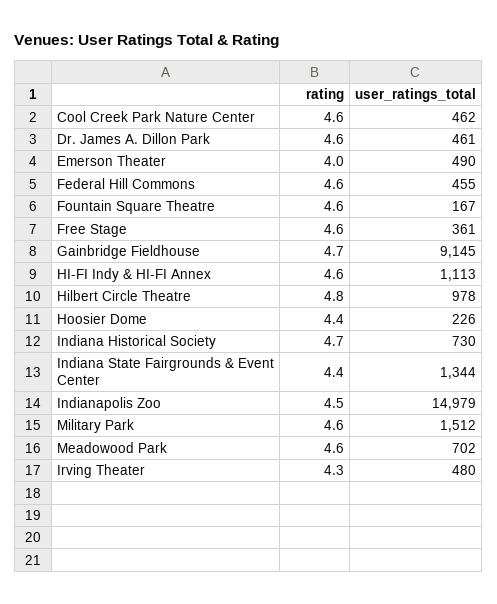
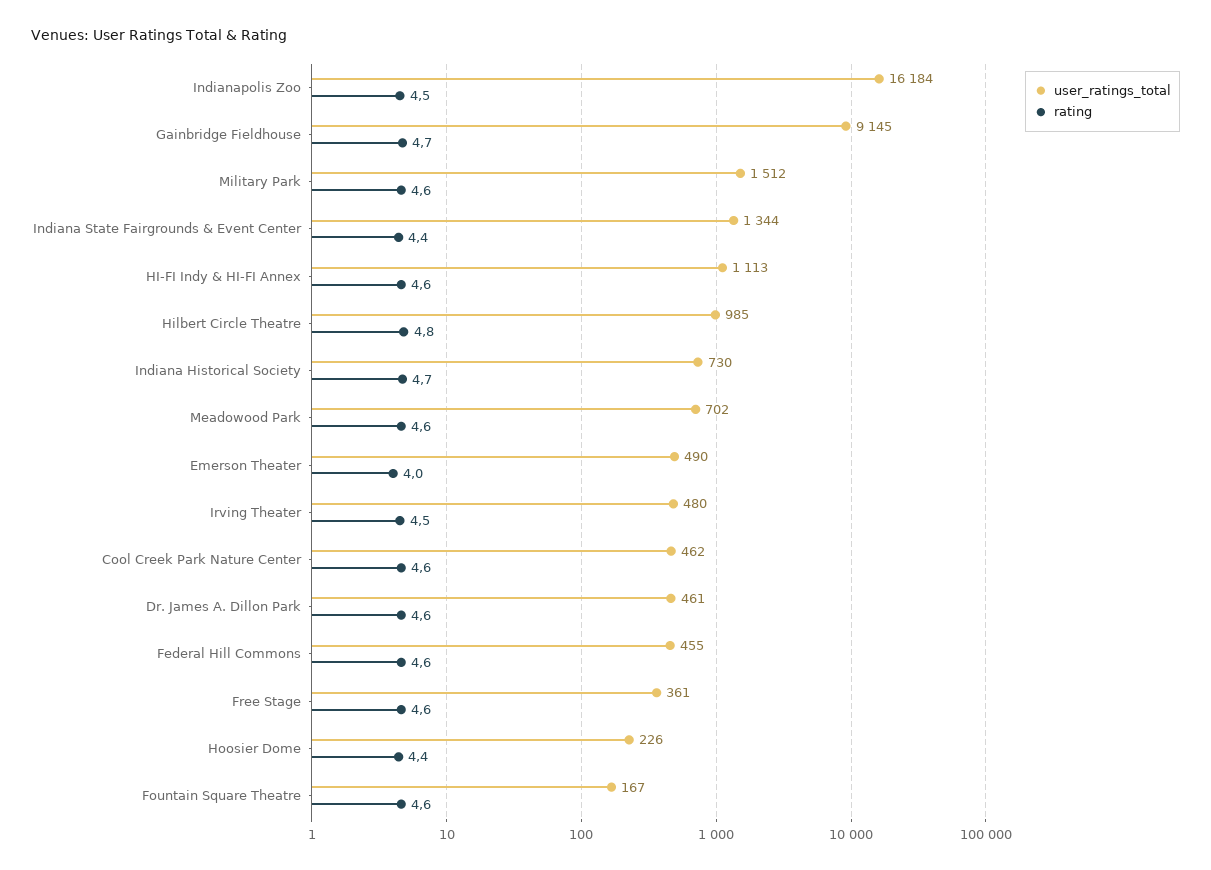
user_ratings_total, Hilbert Circle Theatre: 978 -> 985
user_ratings_total, Indianapolis Zoo: 14979 -> 16184
rating, Irving Theater: 4.3 -> 4.5

